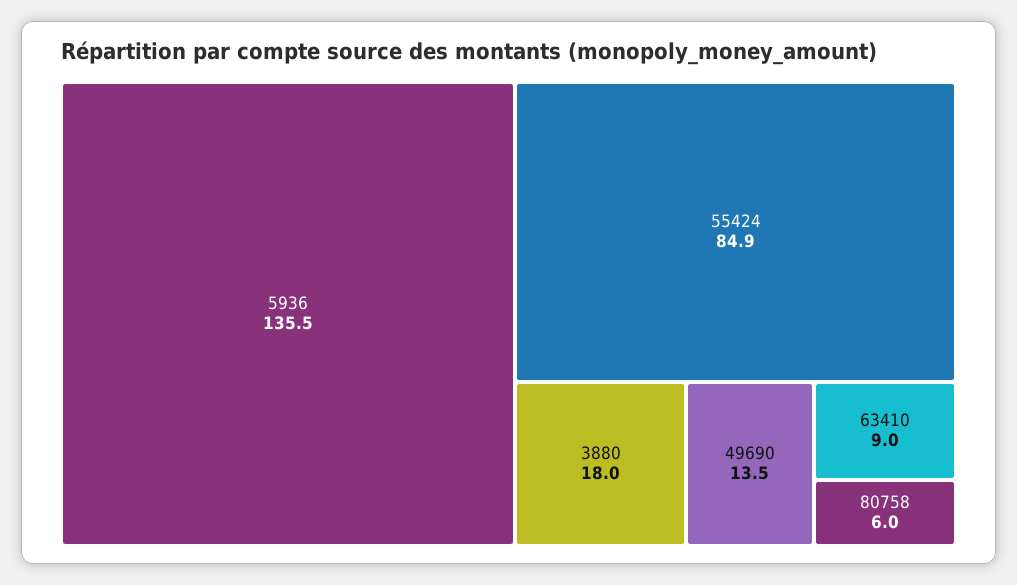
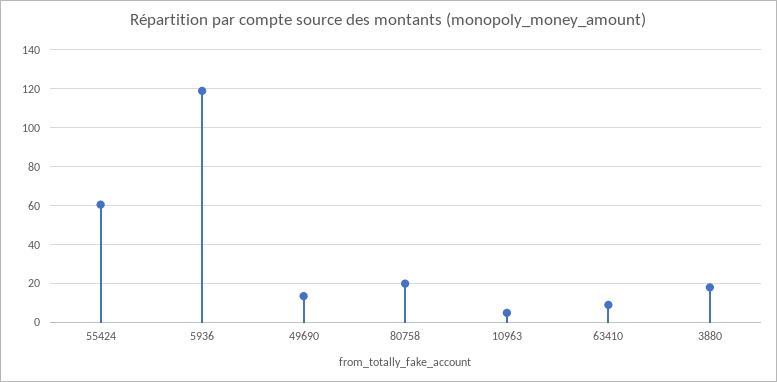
5936: 135.5 -> 120
55424: 84.9 -> 60
80758: 6 -> 20
10963: none -> 5

